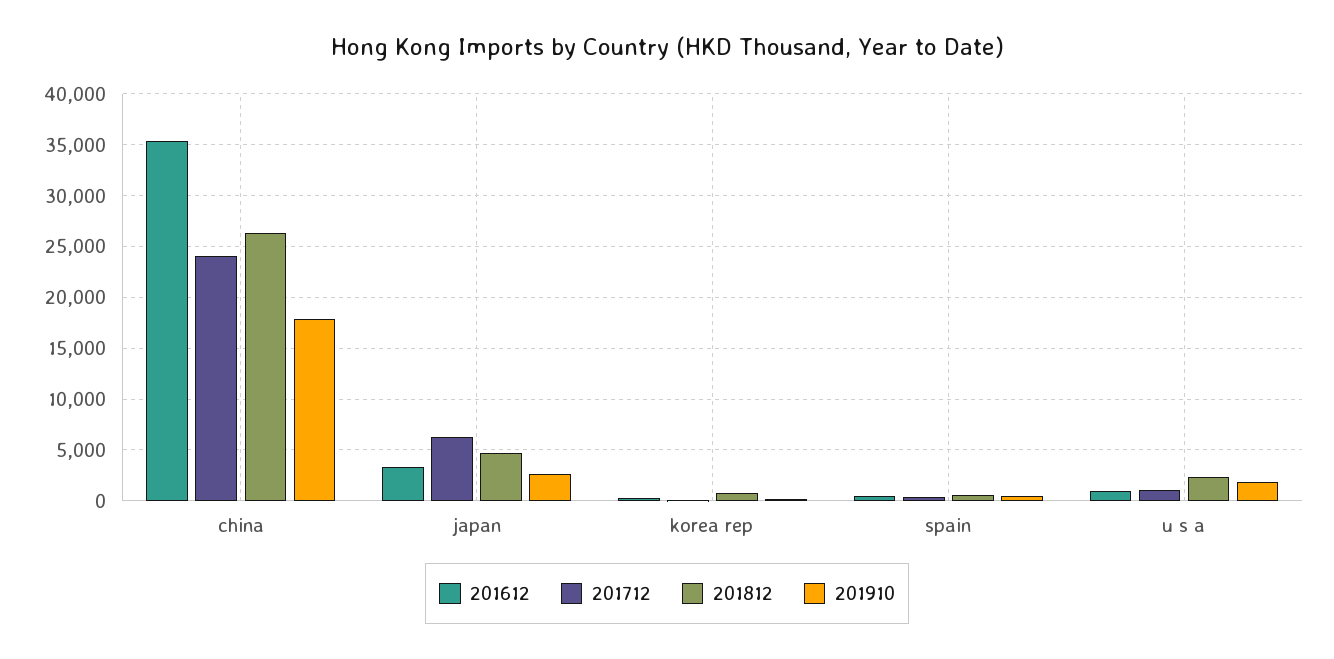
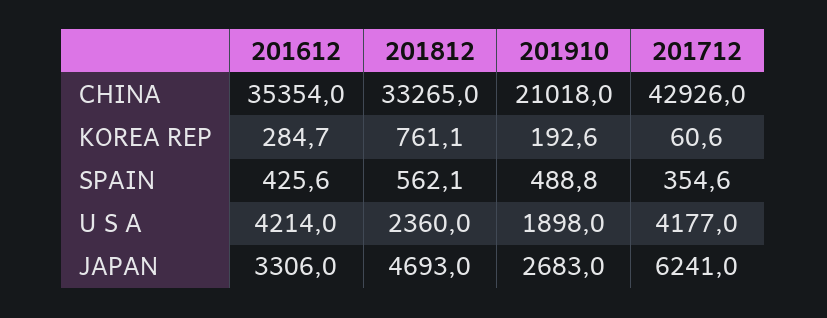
201712, china: 24000 -> 42926
201812, china: 26000 -> 33265
201910, china: 18000 -> 21018
201612, u s a: 1000 -> 4214
201712, u s a: 1000 -> 4177

